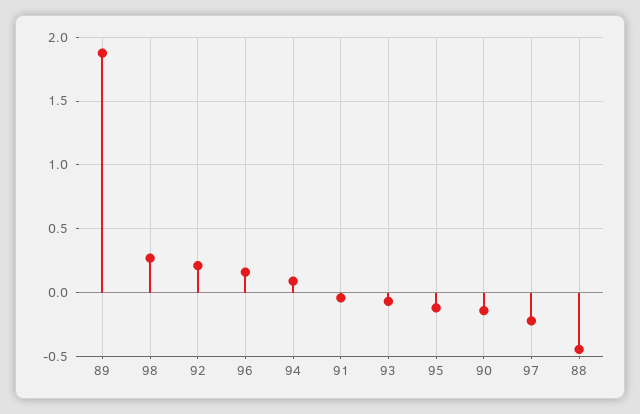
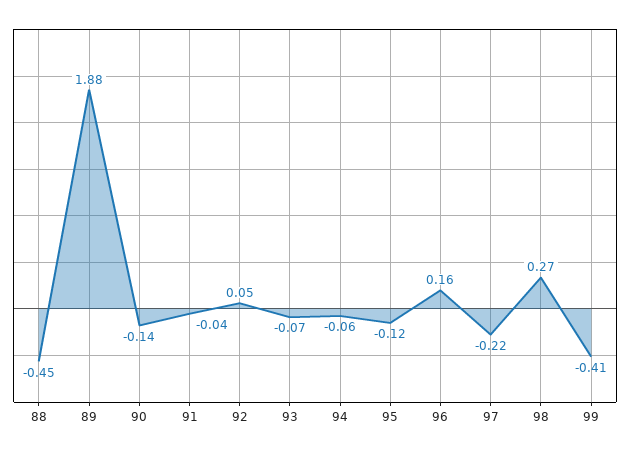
92: 0.2 -> 0.05
94: 0.1 -> -0.06
99: none -> -0.41

